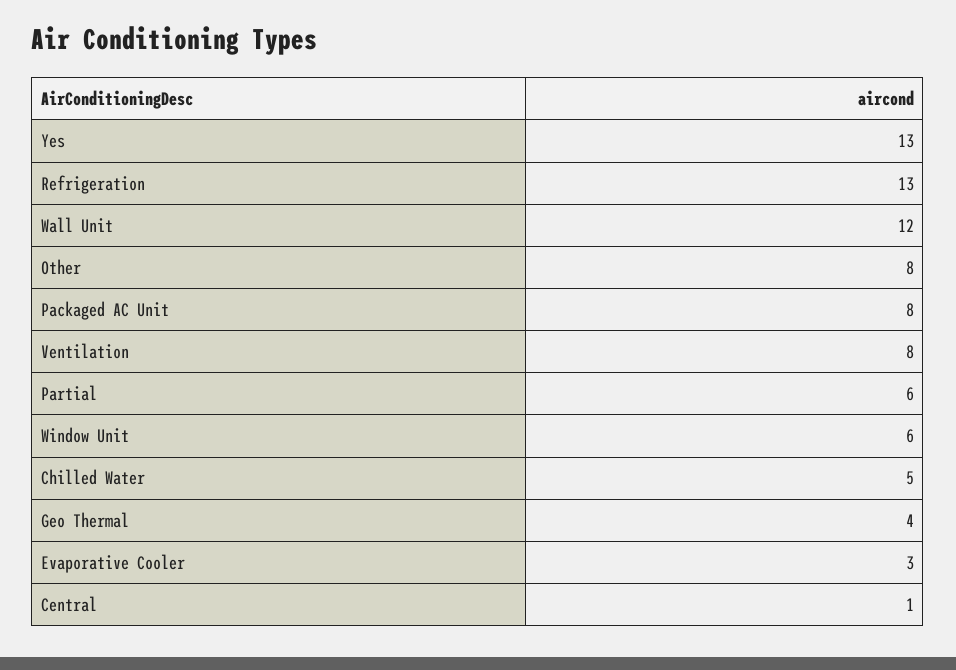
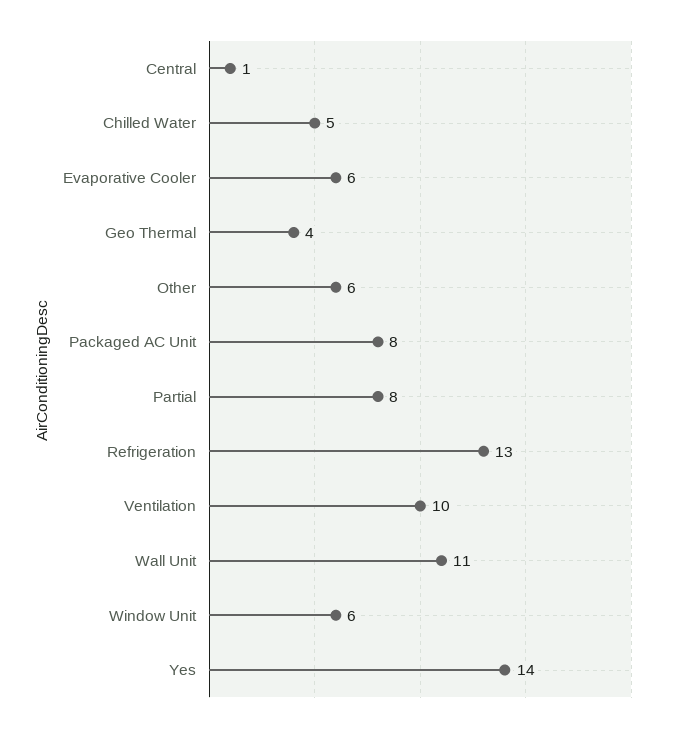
Yes: 13 -> 14
Wall Unit: 12 -> 11
Other: 8 -> 6
Ventilation: 8 -> 10
Partial: 6 -> 8
Evaporative Cooler: 3 -> 6

